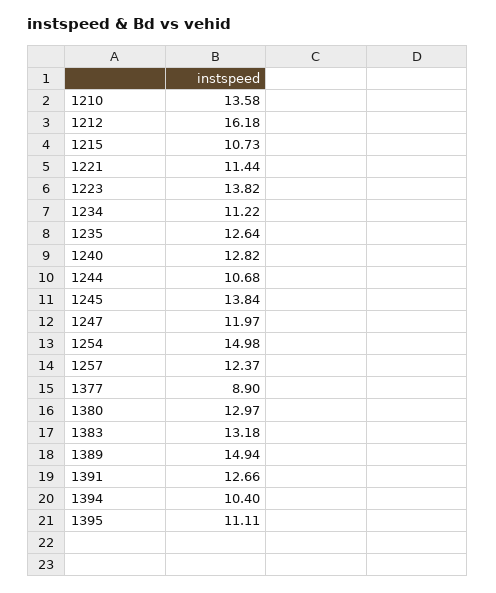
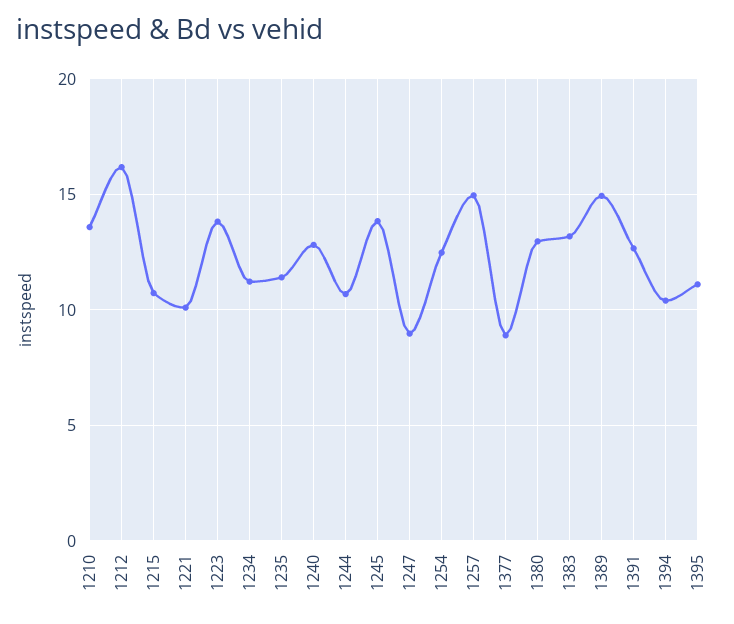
1221: 11.44 -> 10
1235: 12.64 -> 11.5
1247: 11.97 -> 9
1254: 14.98 -> 12.5
1257: 12.37 -> 15

